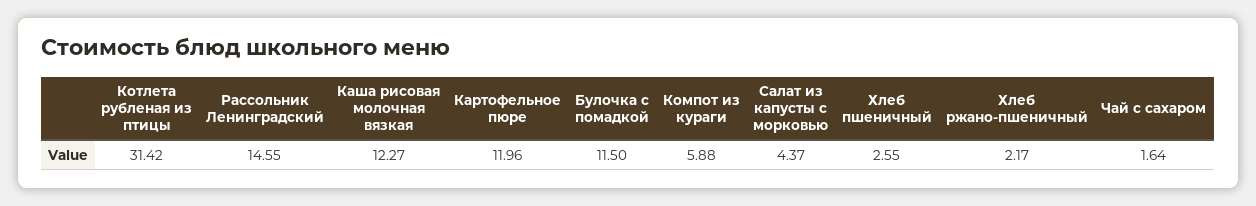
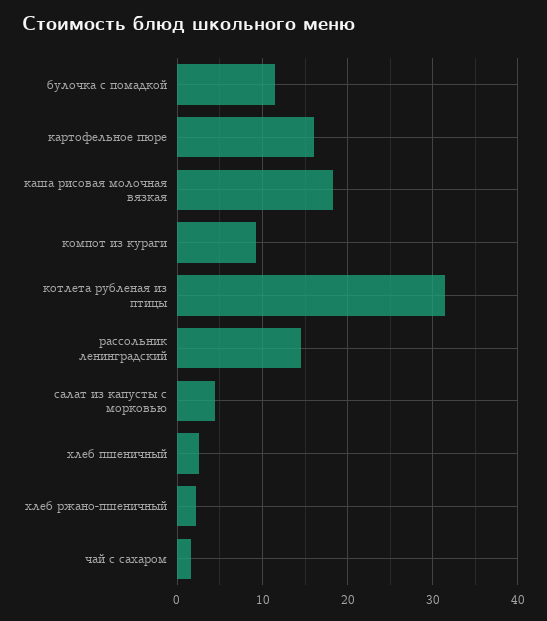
Каша рисовая молочная вязкая: 12.27 -> 18
Картофельное пюре: 11.96 -> 16
Компот из кураги: 5.88 -> 9

